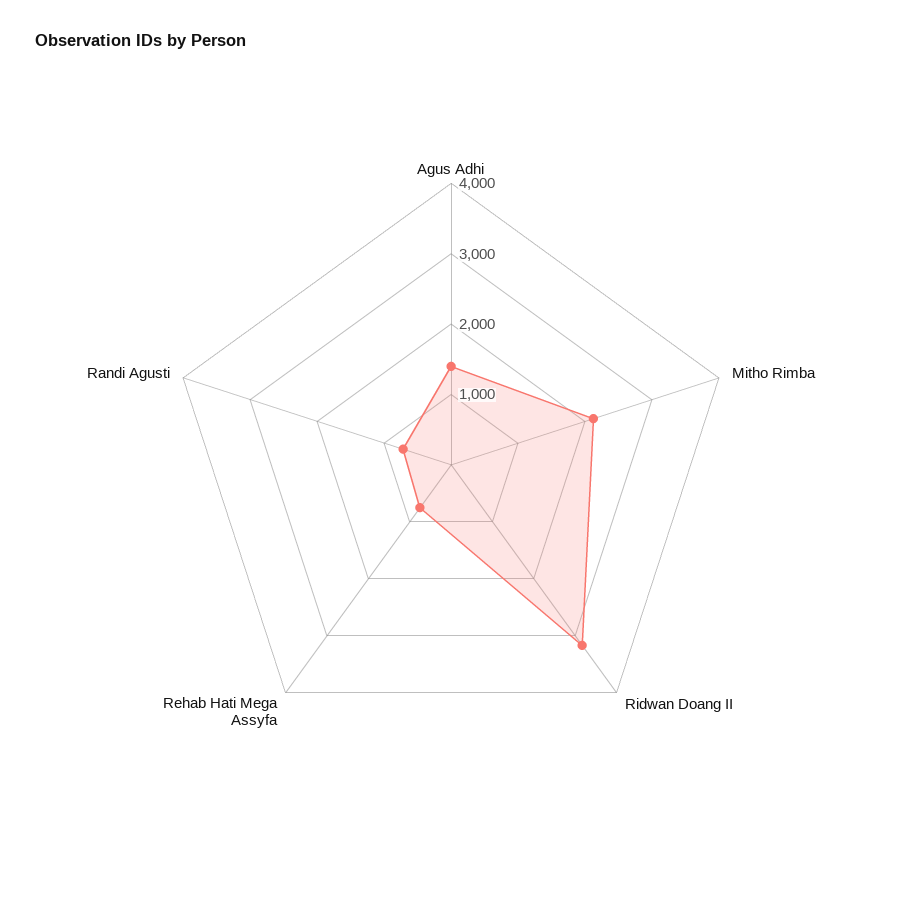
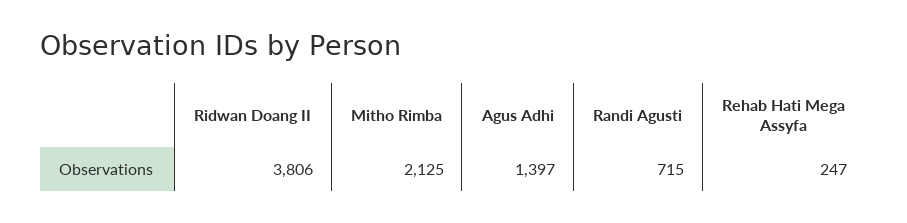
Ridwan Doang II: 3200 -> 3806
Rehab Hati Mega Assyfa: 800 -> 247

